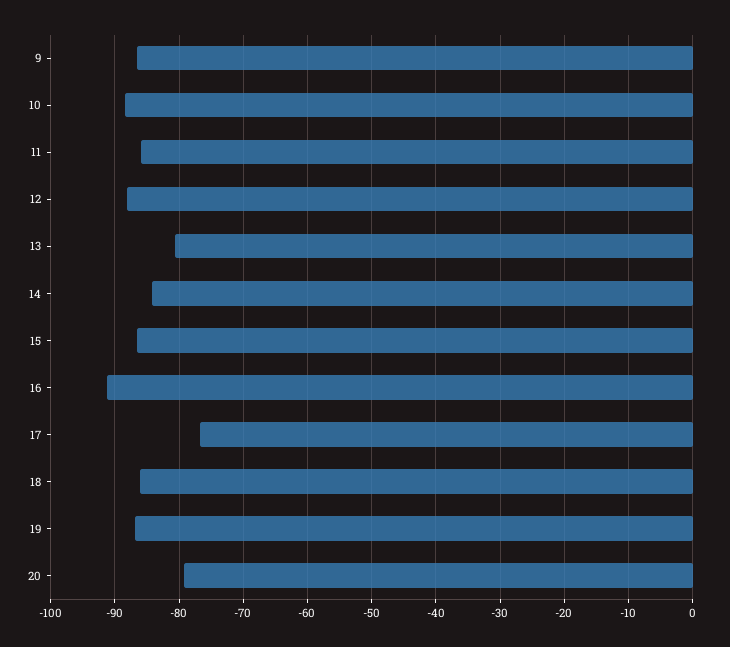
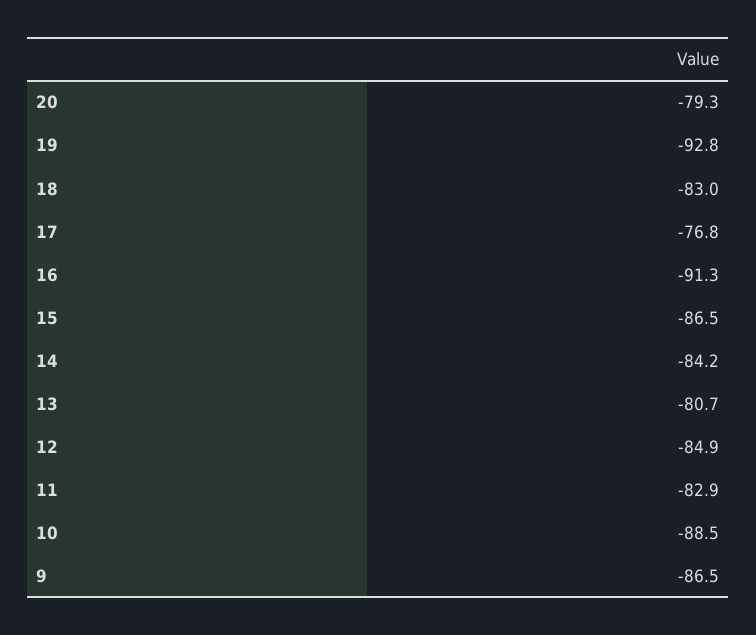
11: -86 -> -82.9
12: -88 -> -84.9
18: -86 -> -83
19: -87 -> -92.8

